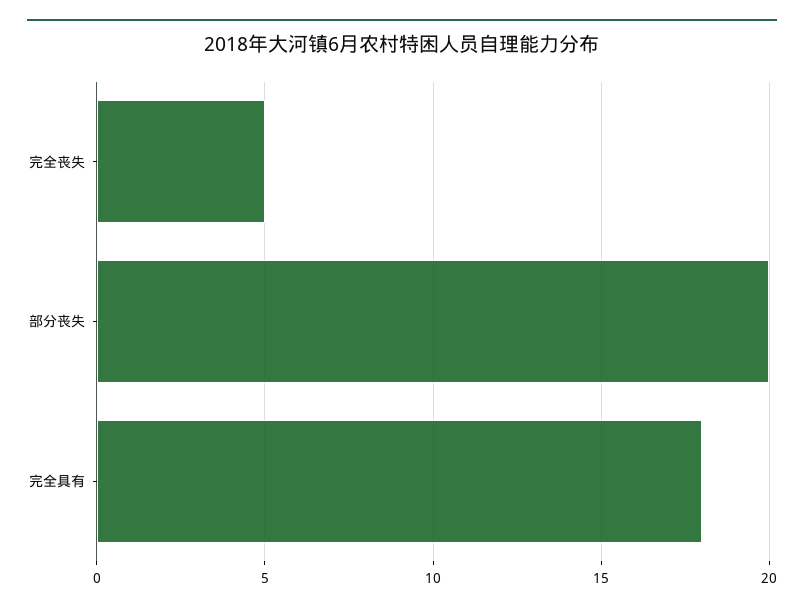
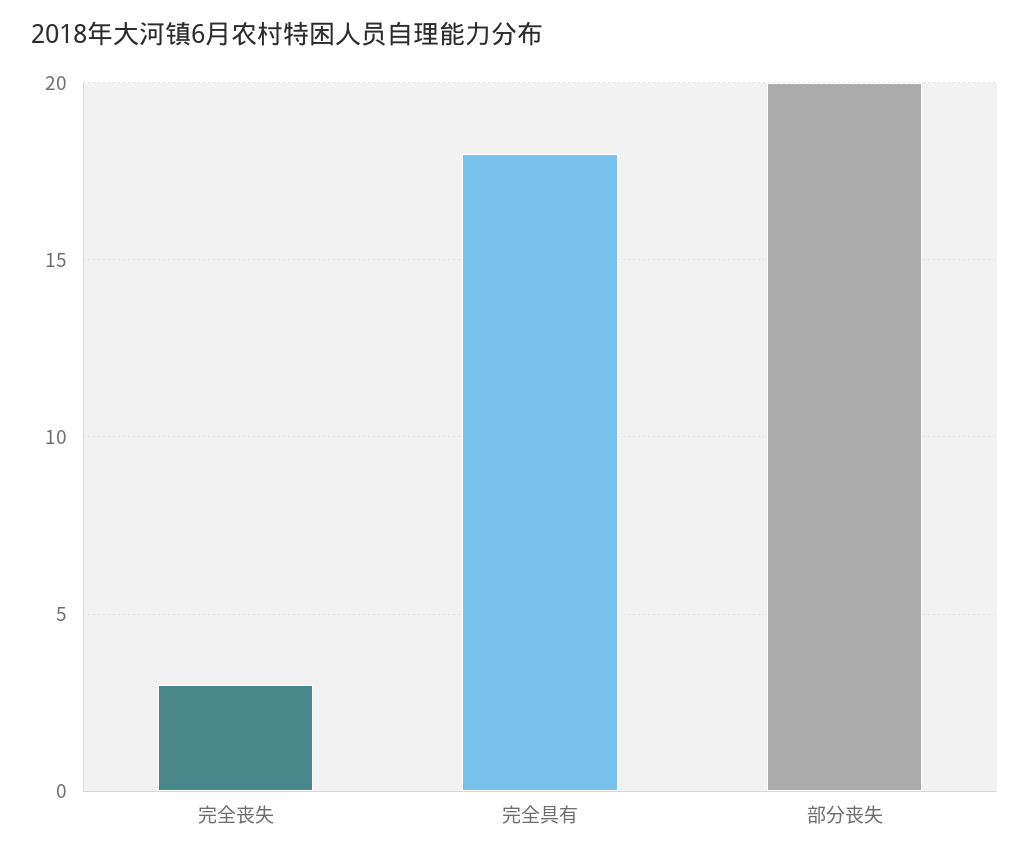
完全丧失: 5 -> 3

